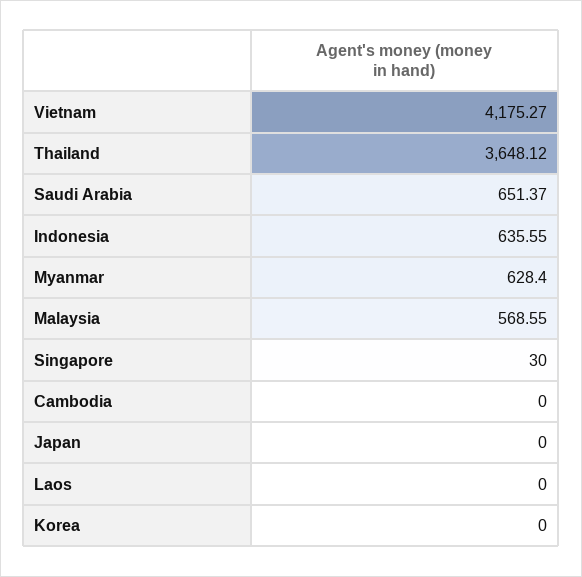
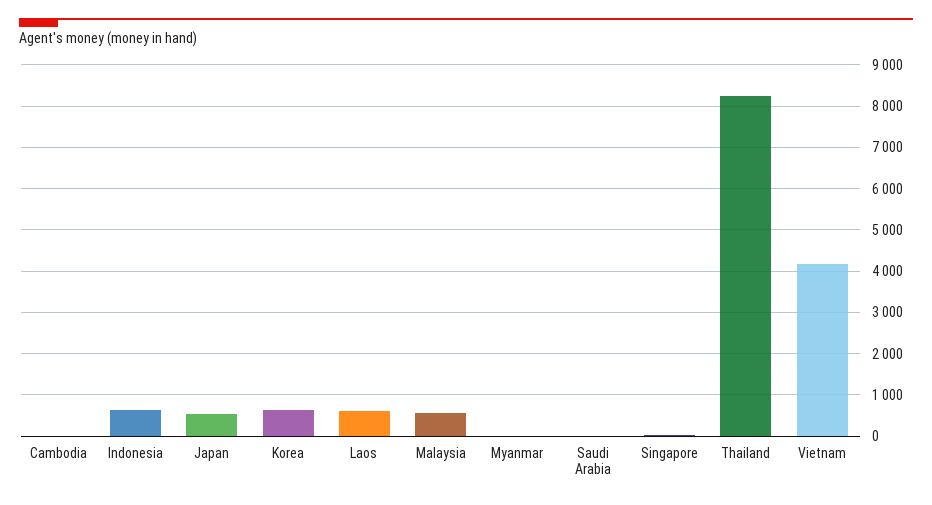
Thailand: 3648.12 -> 8200
Saudi Arabia: 651.37 -> 0
Myanmar: 628.4 -> 0
Japan: 0 -> 600
Laos: 0 -> 600
Korea: 0 -> 600

